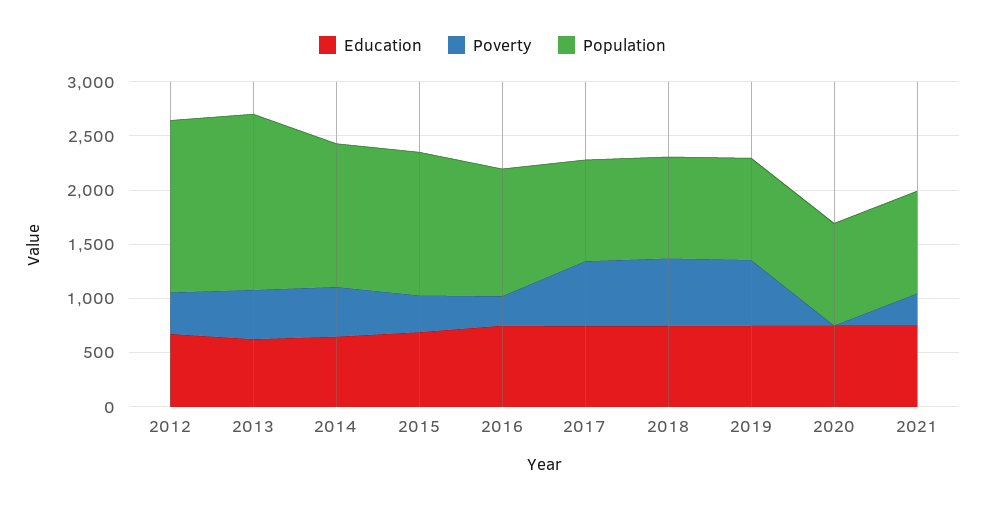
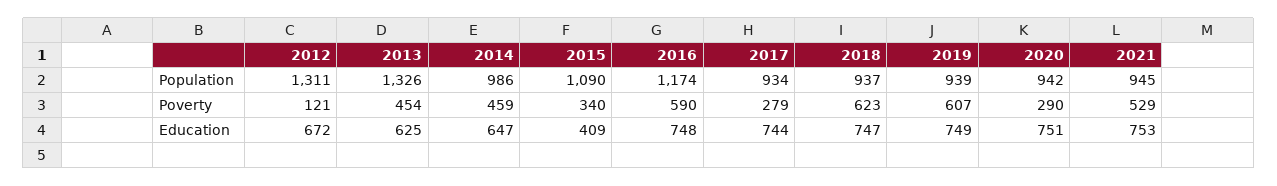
Poverty, 2012: 400 -> 121
Population, 2012: 1600 -> 1311
Population, 2013: 1600 -> 1326
Population, 2014: 1300 -> 986
Education, 2015: 700 -> 409
Population, 2015: 1300 -> 1090
Poverty, 2016: 300 -> 590
Poverty, 2017: 600 -> 279
Poverty, 2020: 0 -> 290
Poverty, 2021: 300 -> 529

